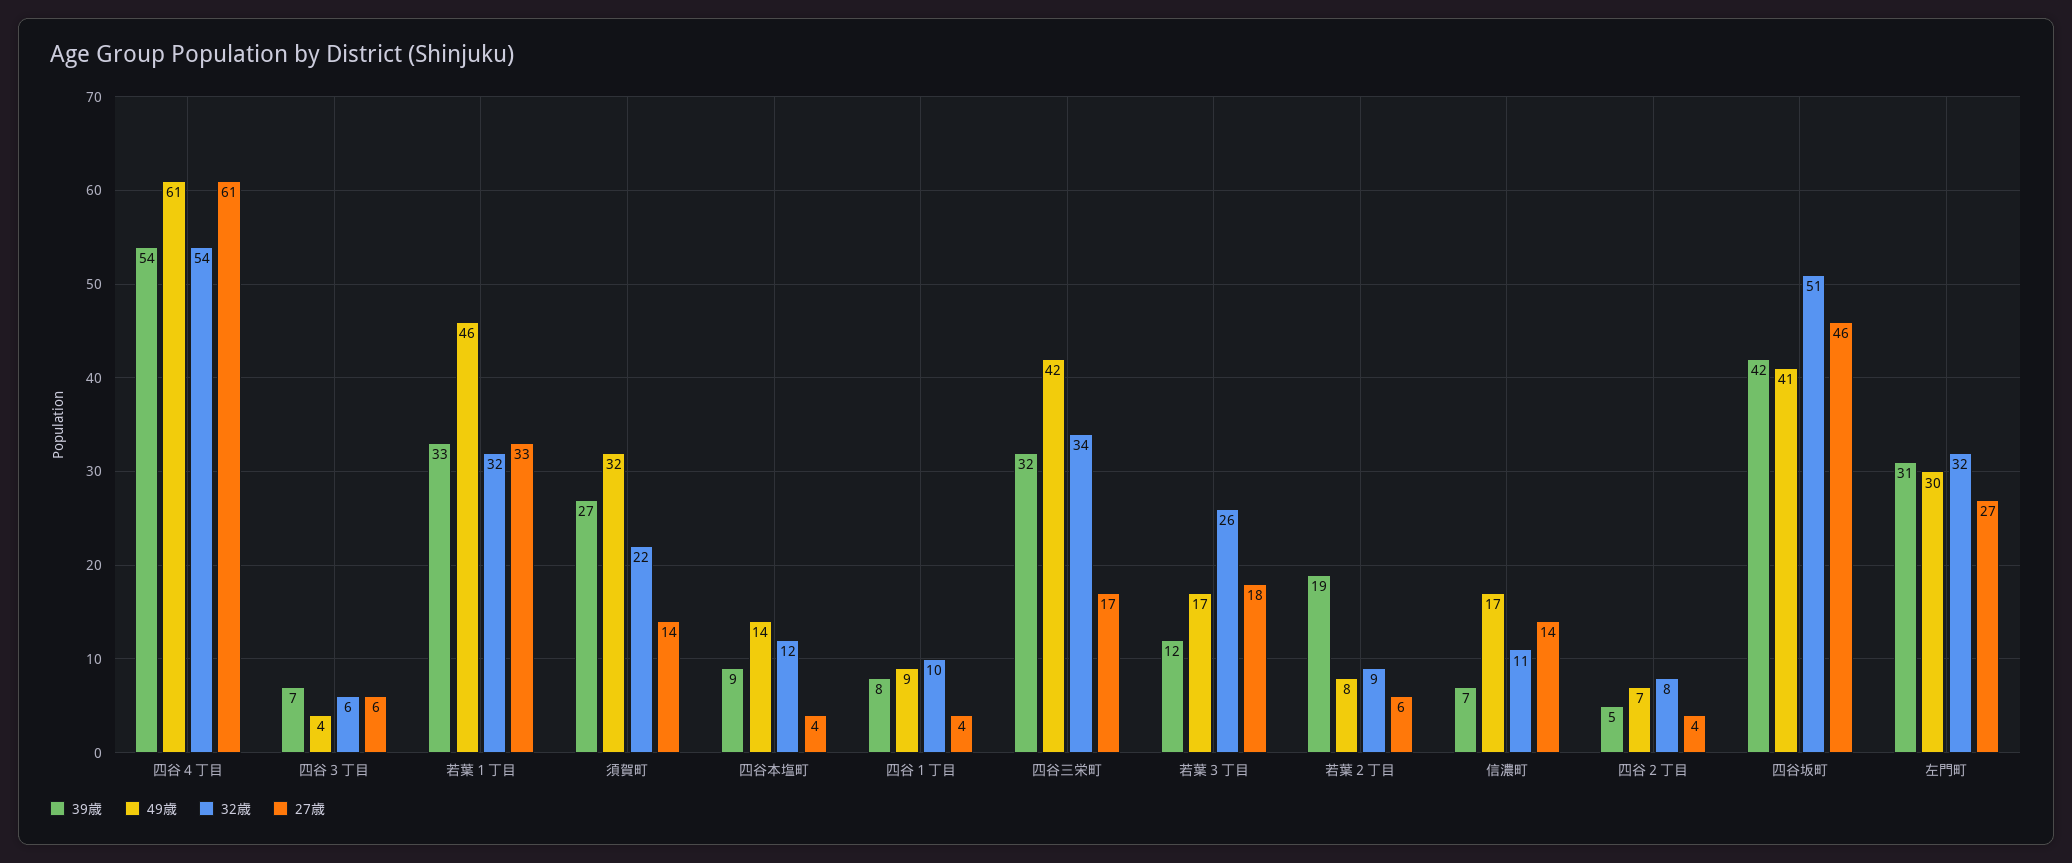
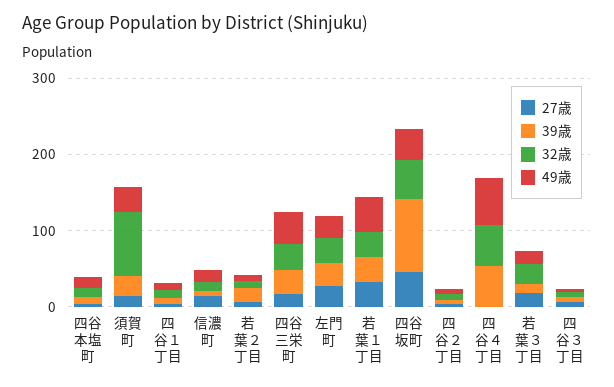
27歳, 四谷４丁目: 61 -> 0
32歳, 須賀町: 22 -> 80
39歳, 四谷坂町: 42 -> 100

